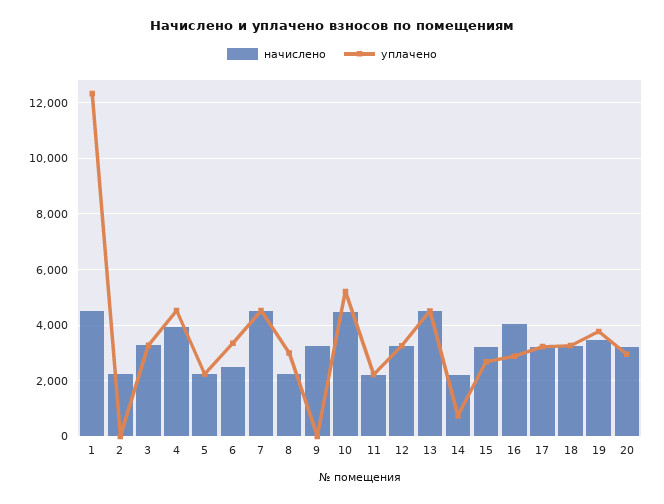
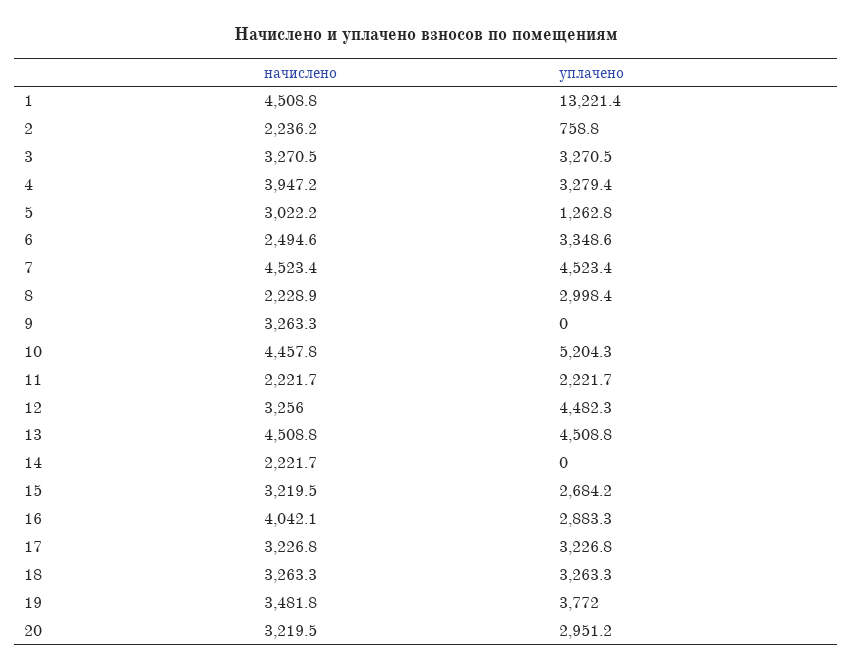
уплачено, 1: 12250 -> 13221.4
уплачено, 2: 0 -> 758.8
уплачено, 4: 4500 -> 3279.4
начислено, 5: 2250 -> 3022.2
уплачено, 5: 2250 -> 1262.8
уплачено, 12: 3250 -> 4482.3
уплачено, 14: 750 -> 0

